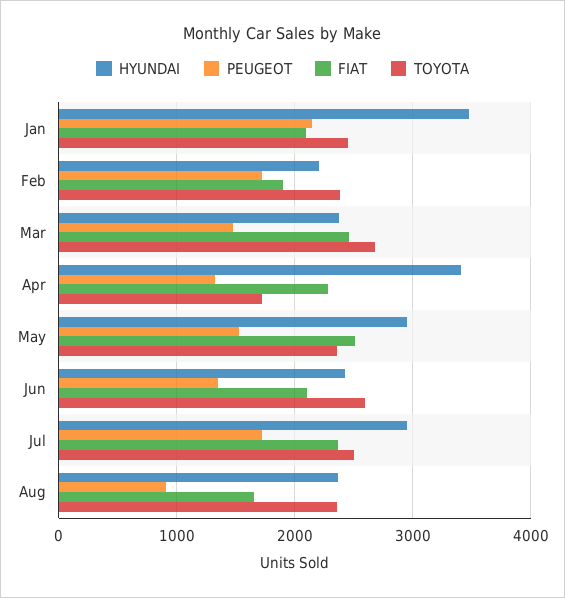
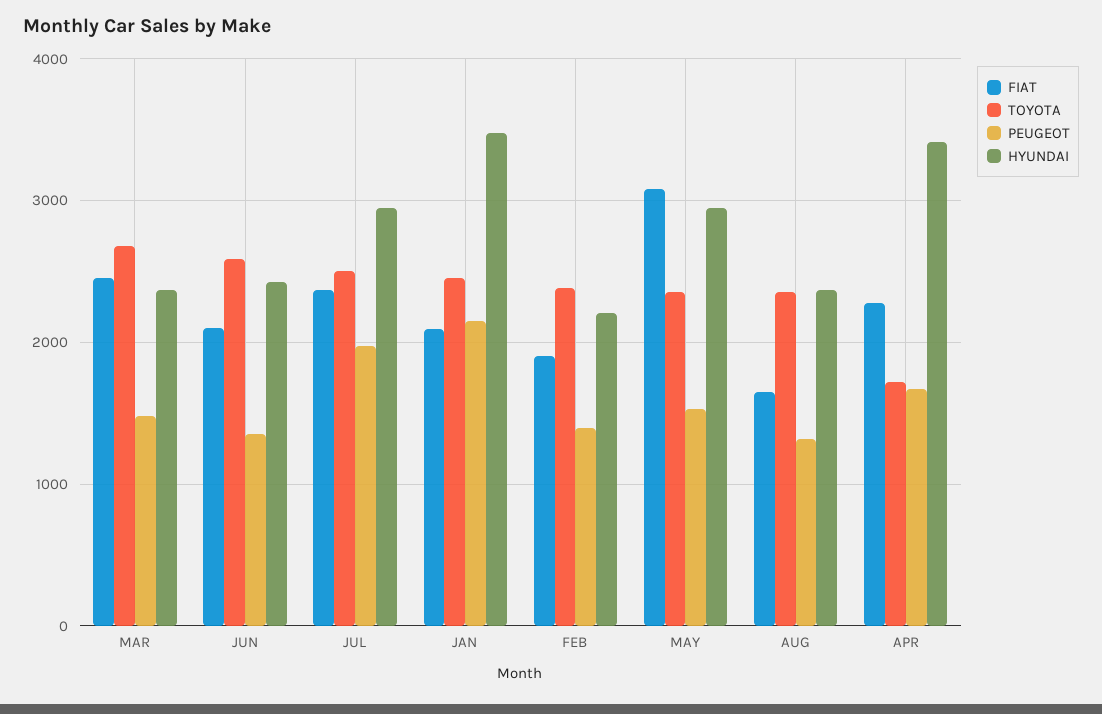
PEUGEOT, Feb: 1700 -> 1400
PEUGEOT, Apr: 1300 -> 1700
FIAT, May: 2500 -> 3100
PEUGEOT, Jul: 1700 -> 2000
PEUGEOT, Aug: 900 -> 1300

